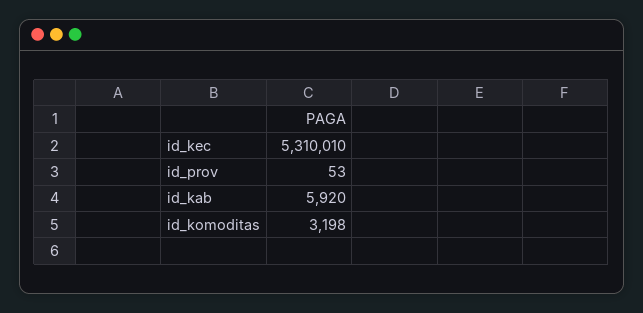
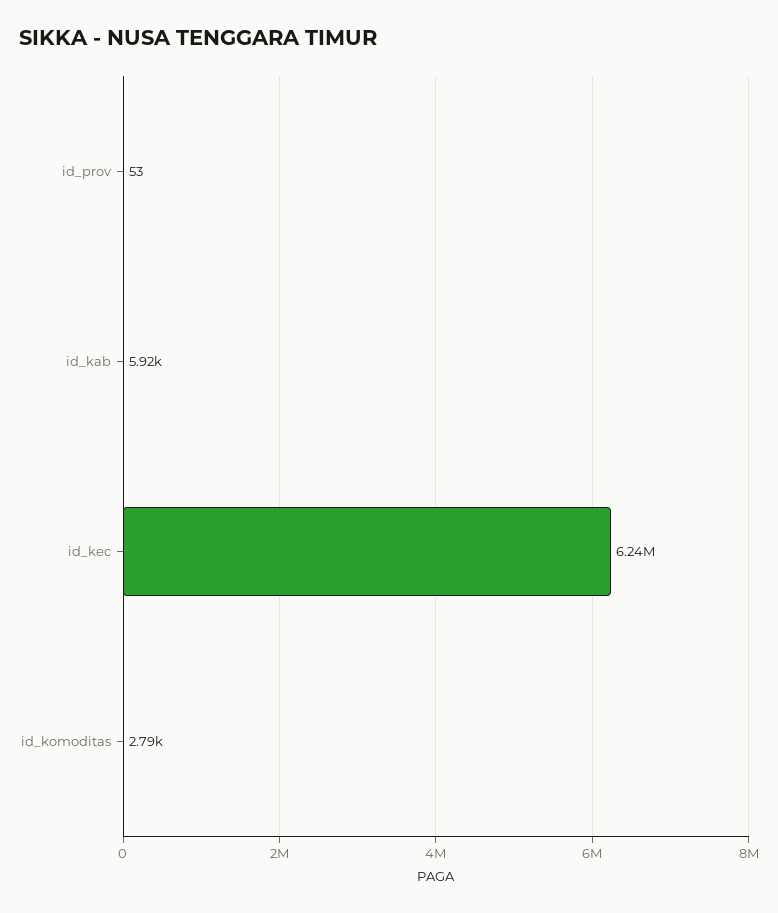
id_kec: 5310010 -> 6240000
id_komoditas: 3198 -> 2790

